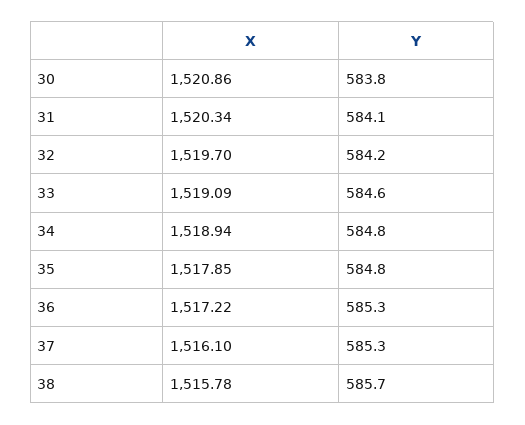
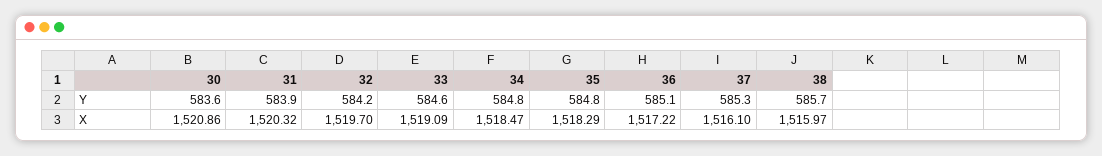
Y, 30: 583.8 -> 583.6
X, 31: 1520.34 -> 1520.32
Y, 31: 584.1 -> 583.9
X, 34: 1518.94 -> 1518.47
X, 35: 1517.85 -> 1518.29
Y, 36: 585.3 -> 585.1
X, 38: 1515.78 -> 1515.97

